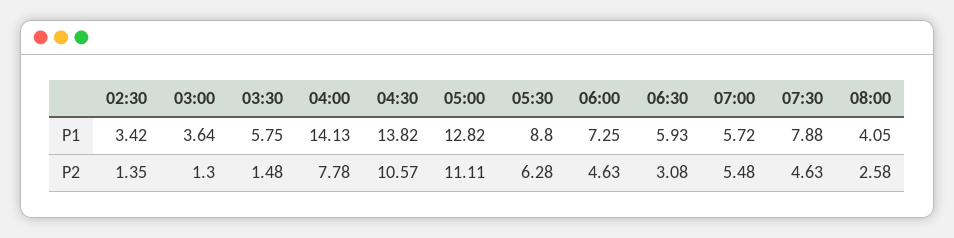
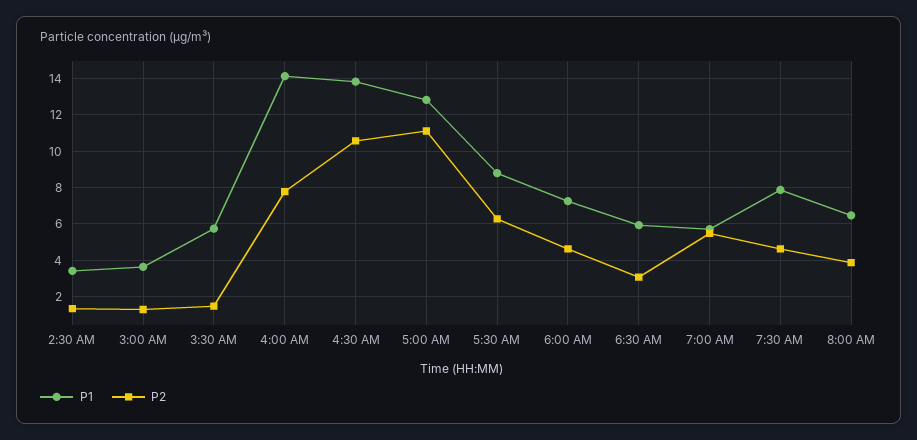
P1, 08:00: 4.05 -> 6.5
P2, 08:00: 2.58 -> 4

